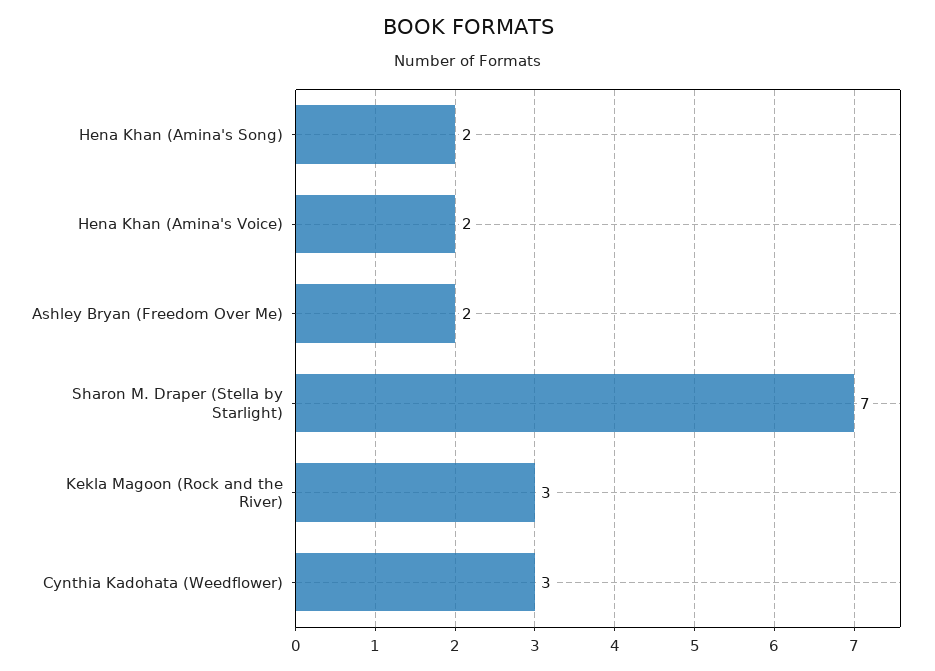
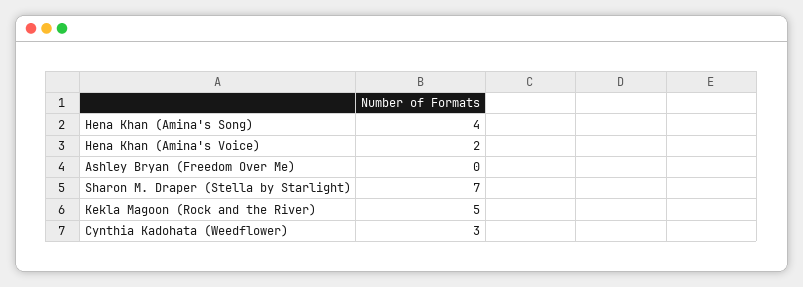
Hena Khan (Amina's Song): 2 -> 4
Ashley Bryan (Freedom Over Me): 2 -> 0
Kekla Magoon (Rock and the River): 3 -> 5

